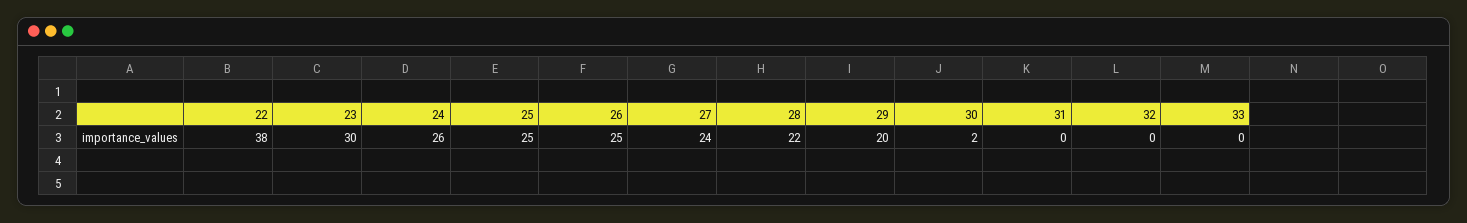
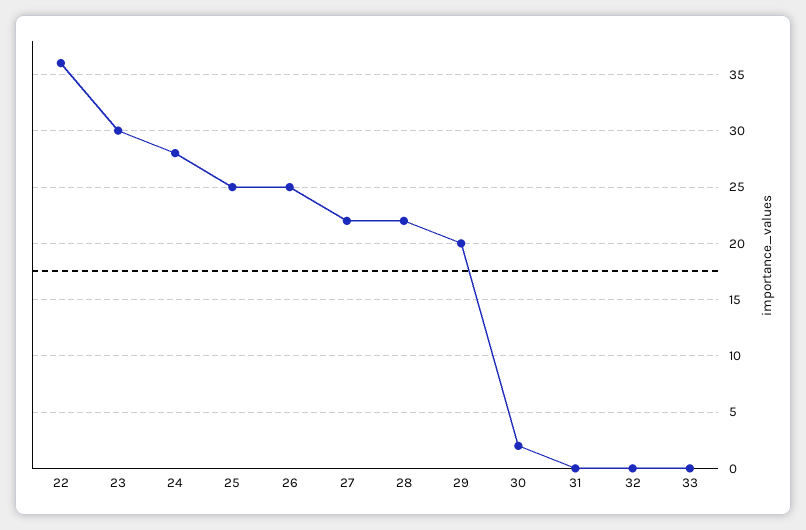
22: 38 -> 36
24: 26 -> 28
27: 24 -> 22

